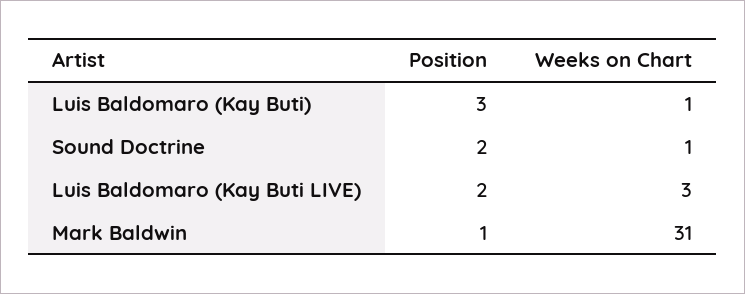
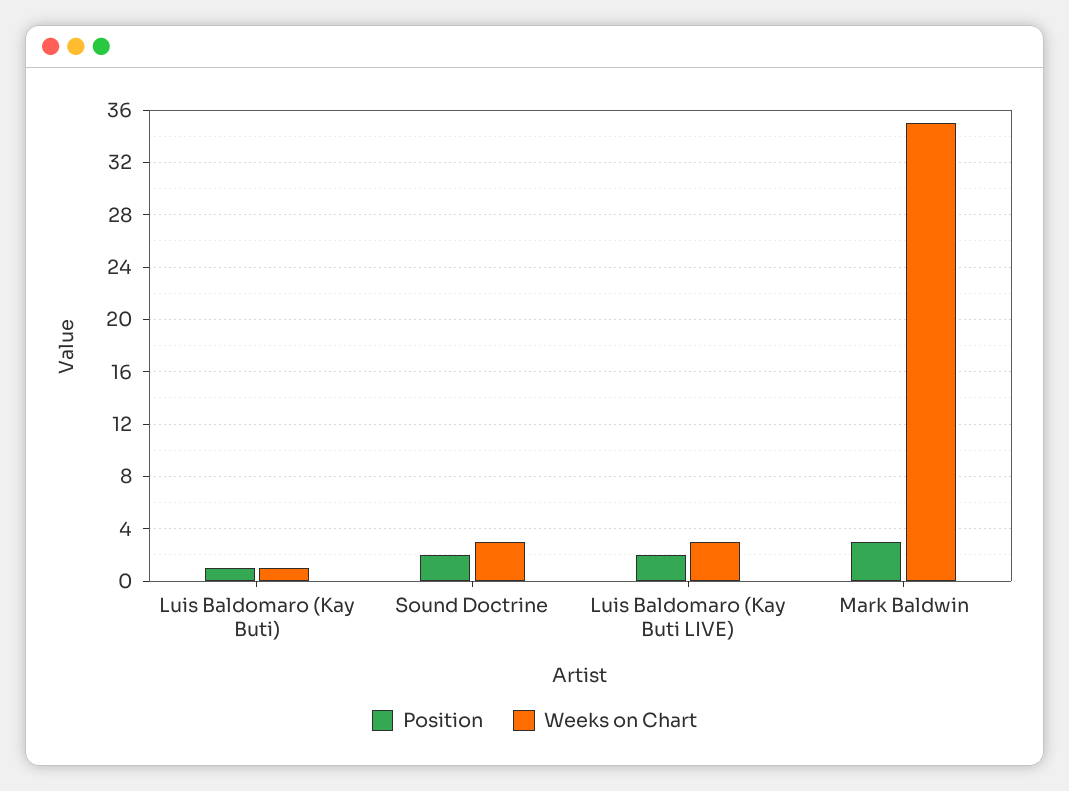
Position, Luis Baldomaro (Kay Buti): 3 -> 1
Weeks on Chart, Sound Doctrine: 1 -> 3
Position, Mark Baldwin: 1 -> 3
Weeks on Chart, Mark Baldwin: 31 -> 35

